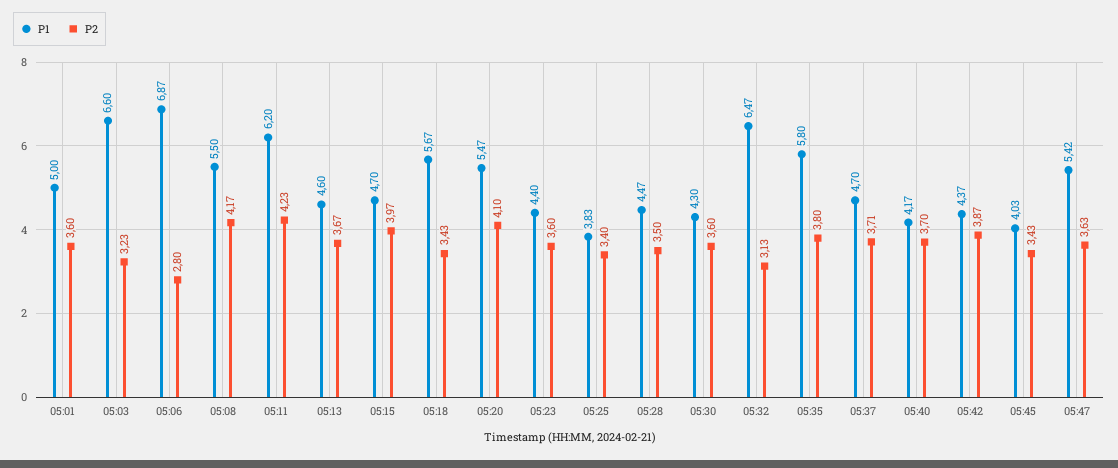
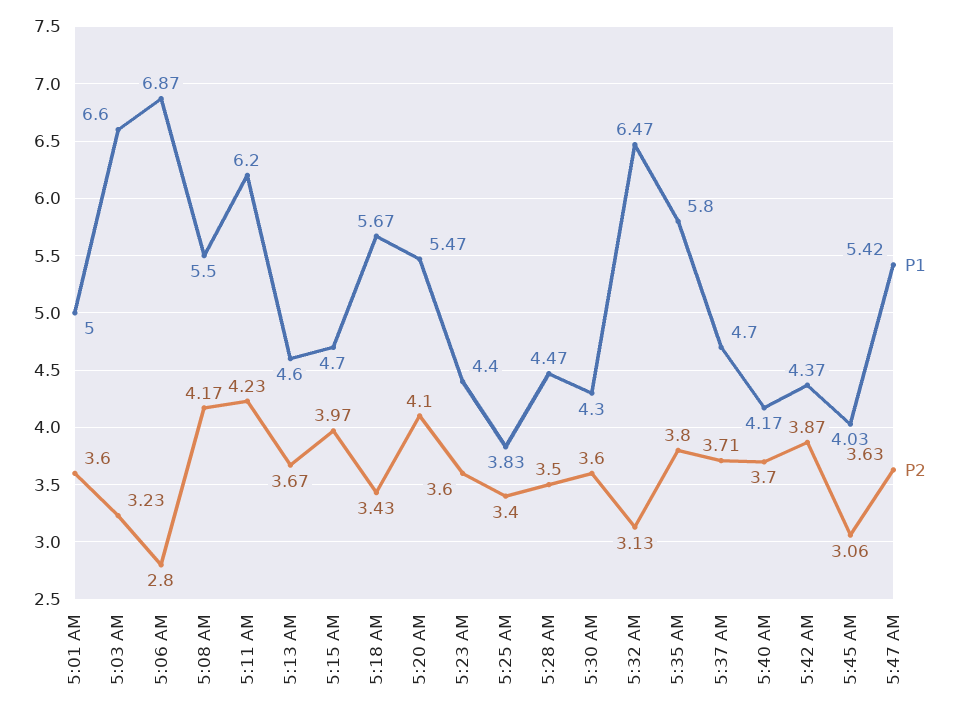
P2, 05:45: 3.43 -> 3.06

